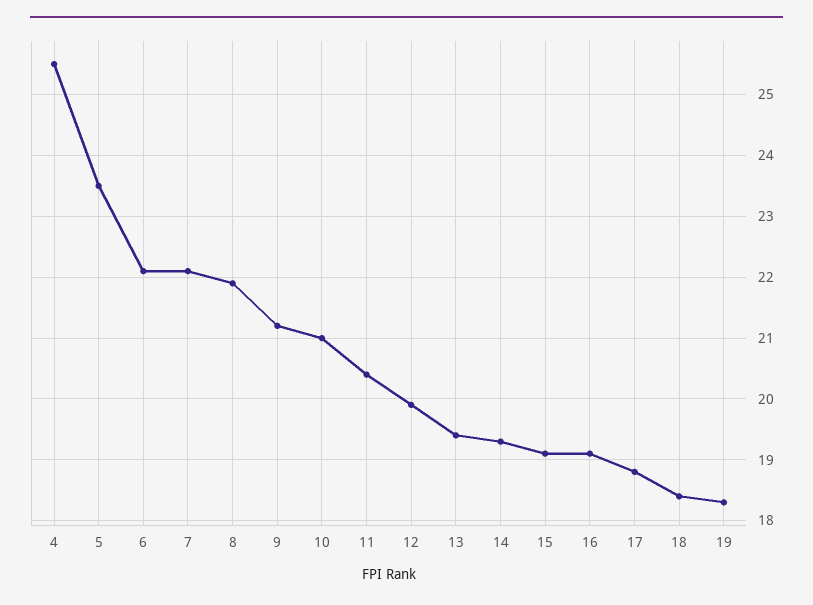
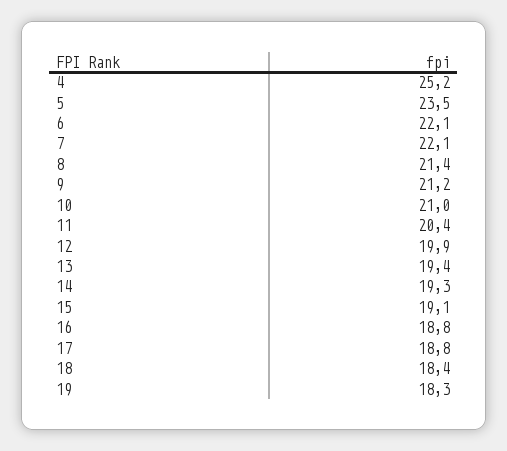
4: 25.5 -> 25.2
8: 21.9 -> 21.4
16: 19.1 -> 18.8

